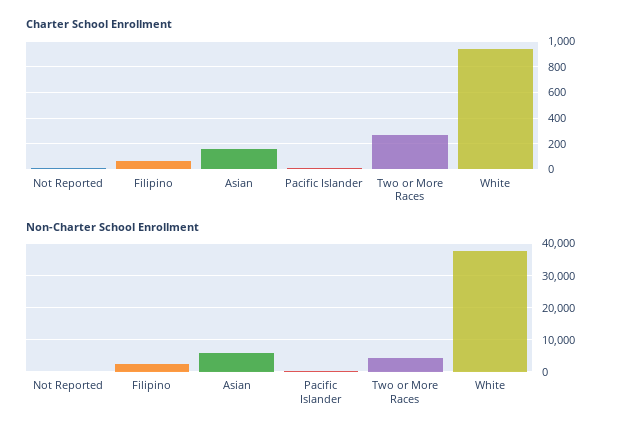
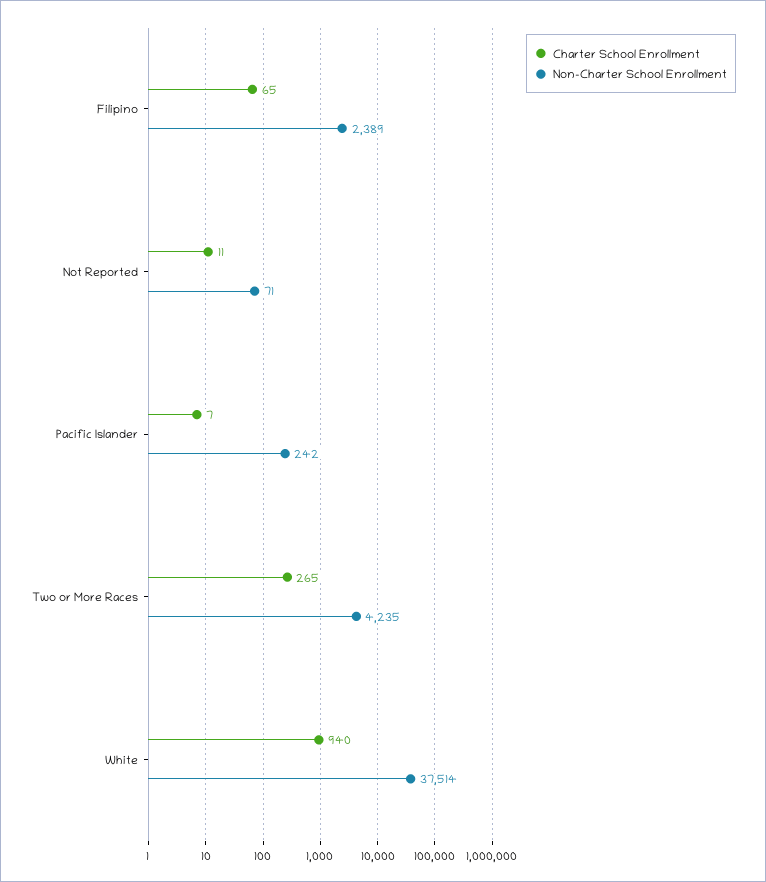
Charter School Enrollment, Asian: 150 -> none
Non-Charter School Enrollment, Asian: 6000 -> none

